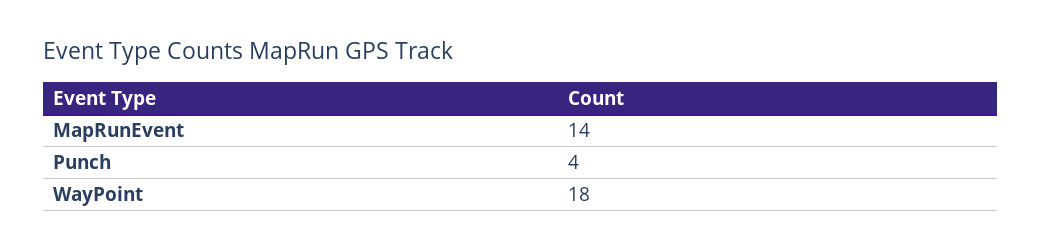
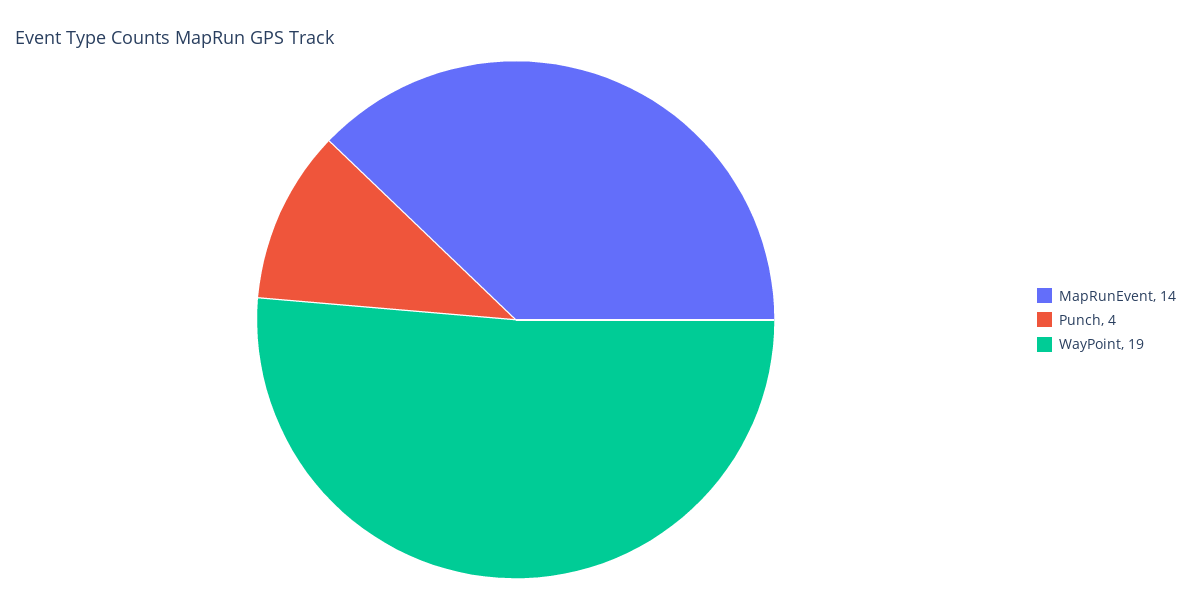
WayPoint: 18 -> 19

